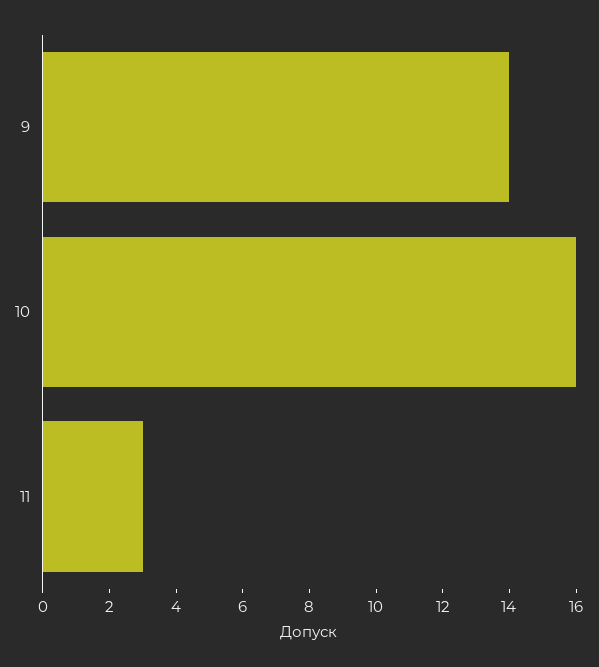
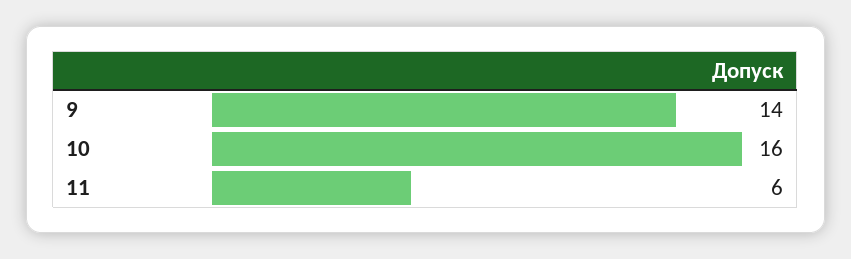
11: 3 -> 6

